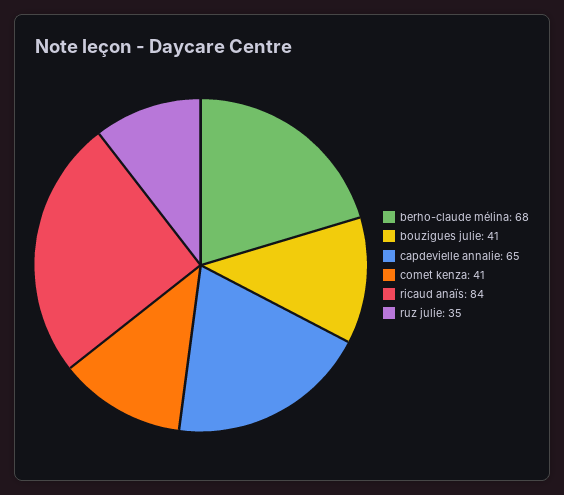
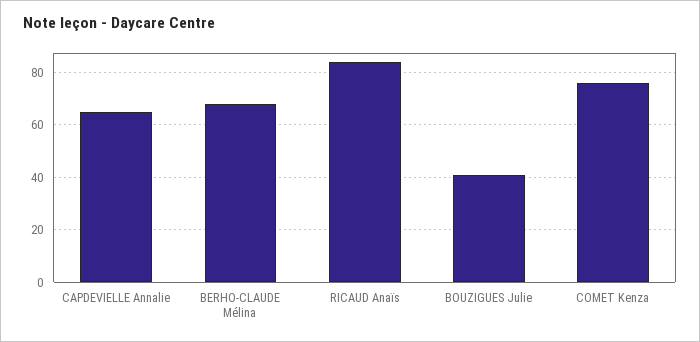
comet kenza: 41 -> 75
ruz julie: 35 -> none

